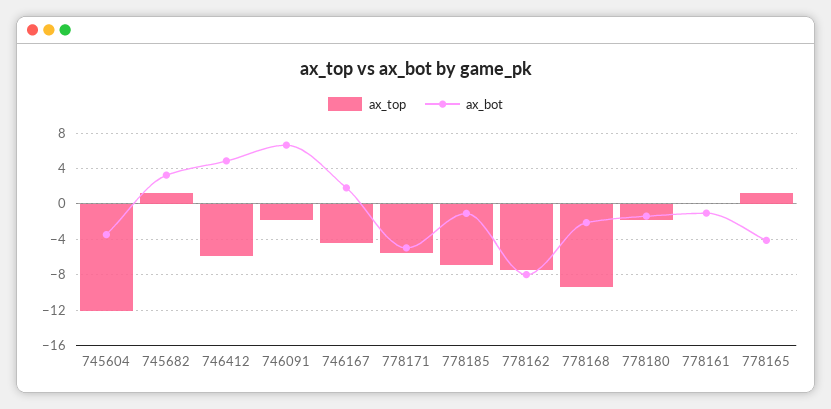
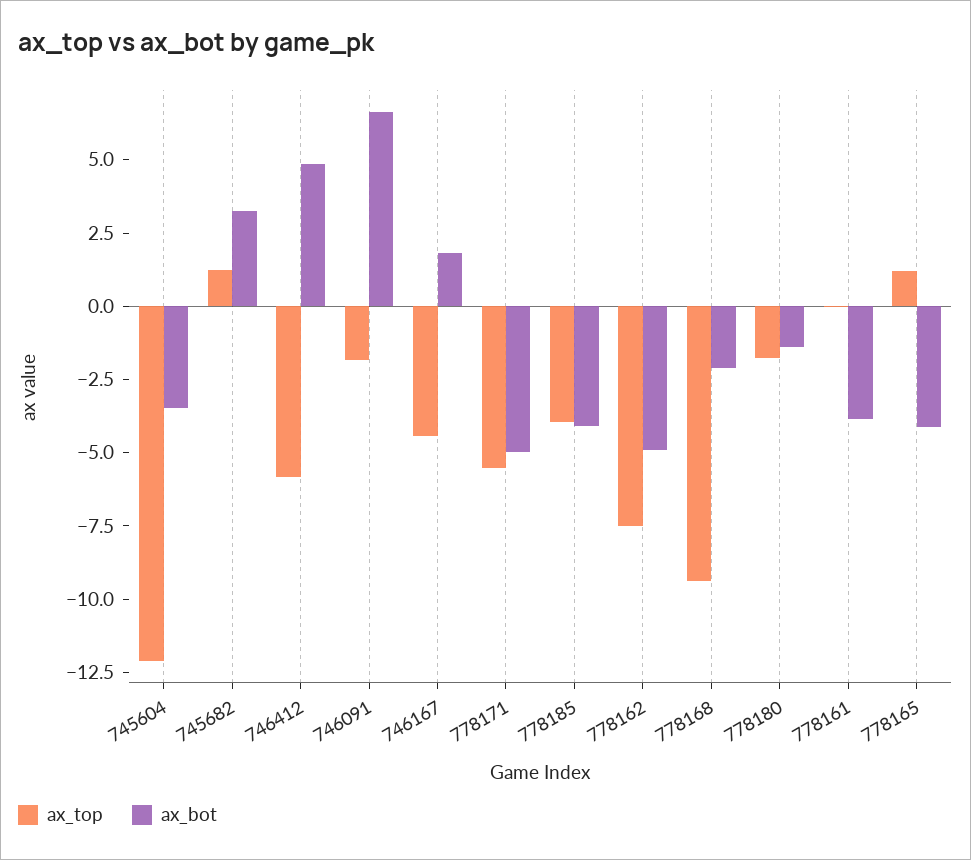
ax_top, 778185: -7 -> -4
ax_bot, 778185: -1 -> -4
ax_bot, 778162: -8 -> -5
ax_bot, 778161: -1 -> -4

